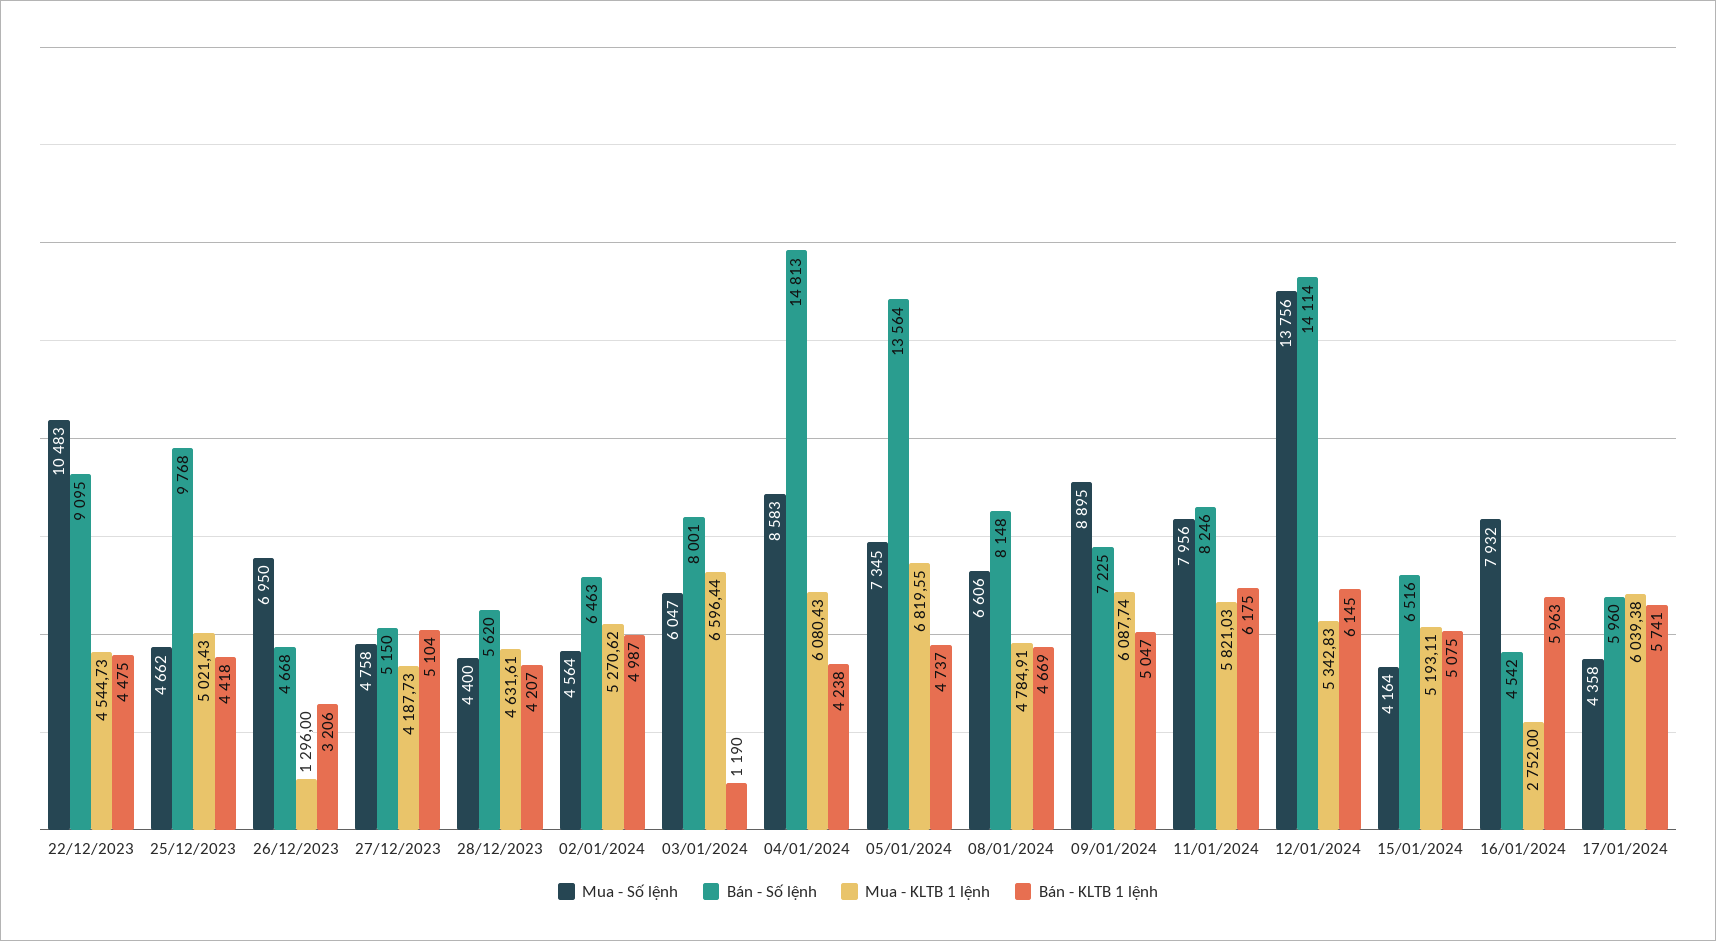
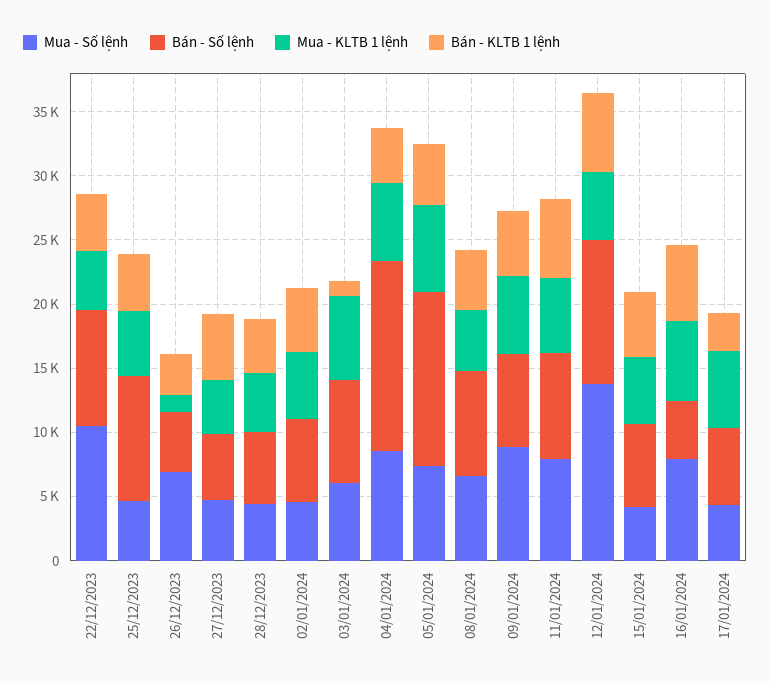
Bán - Số lệnh, 12/01/2024: 14114 -> 11000
Mua - KLTB 1 lệnh, 16/01/2024: 2752 -> 6000
Bán - KLTB 1 lệnh, 17/01/2024: 5741 -> 3000

